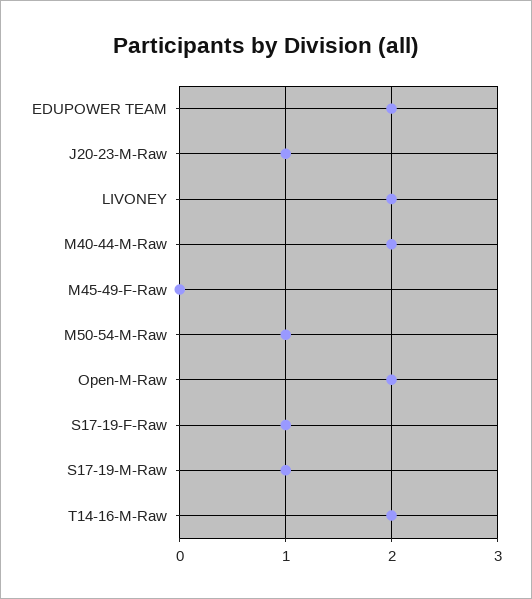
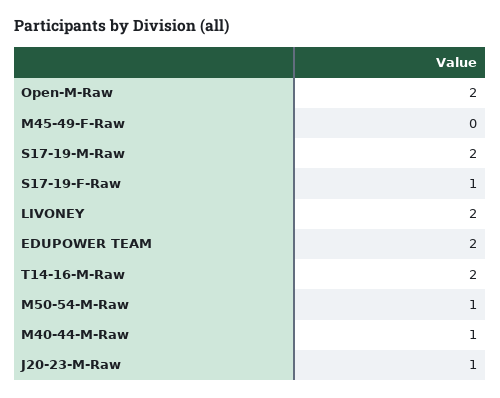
M40-44-M-Raw: 2 -> 1
S17-19-M-Raw: 1 -> 2

